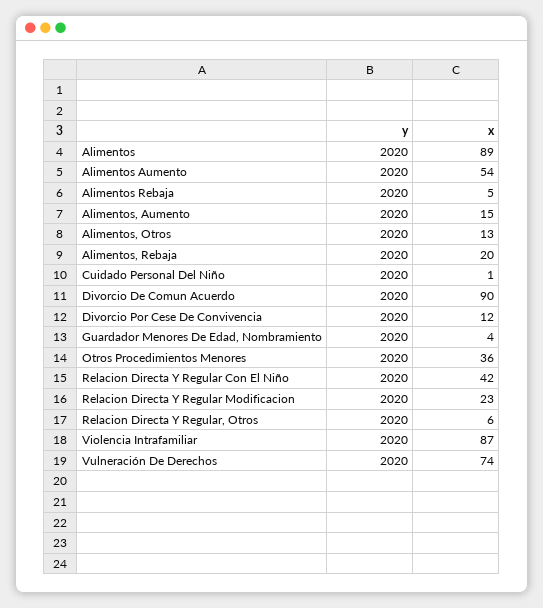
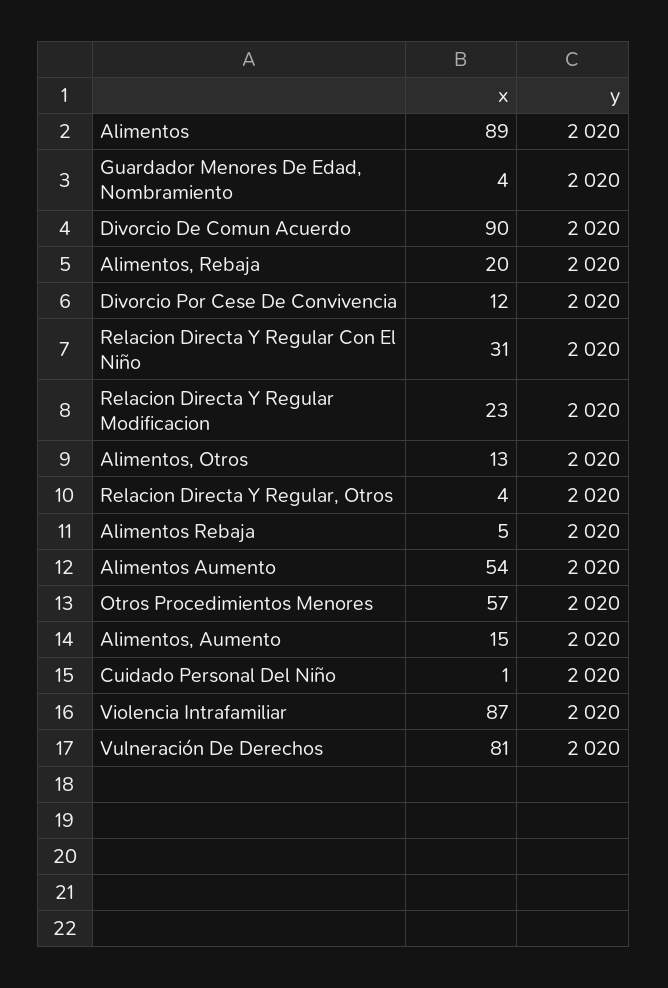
x, Otros Procedimientos Menores: 36 -> 57
x, Relacion Directa Y Regular Con El Niño: 42 -> 31
x, Relacion Directa Y Regular, Otros: 6 -> 4
x, Vulneración De Derechos: 74 -> 81

